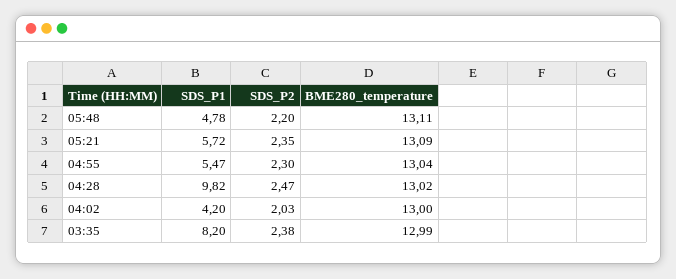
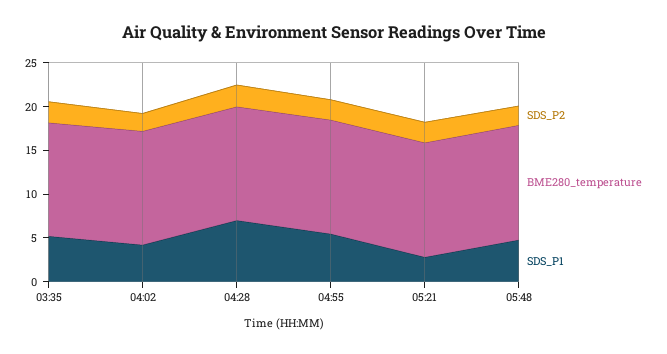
SDS_P1, 05:21: 5.72 -> 3
SDS_P1, 04:28: 9.82 -> 7
SDS_P1, 03:35: 8.2 -> 5

